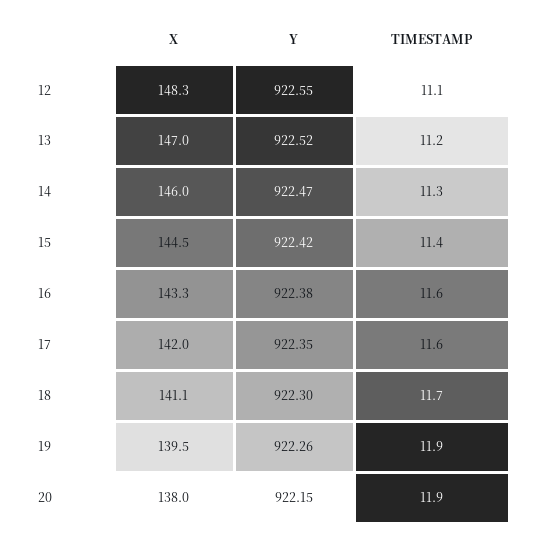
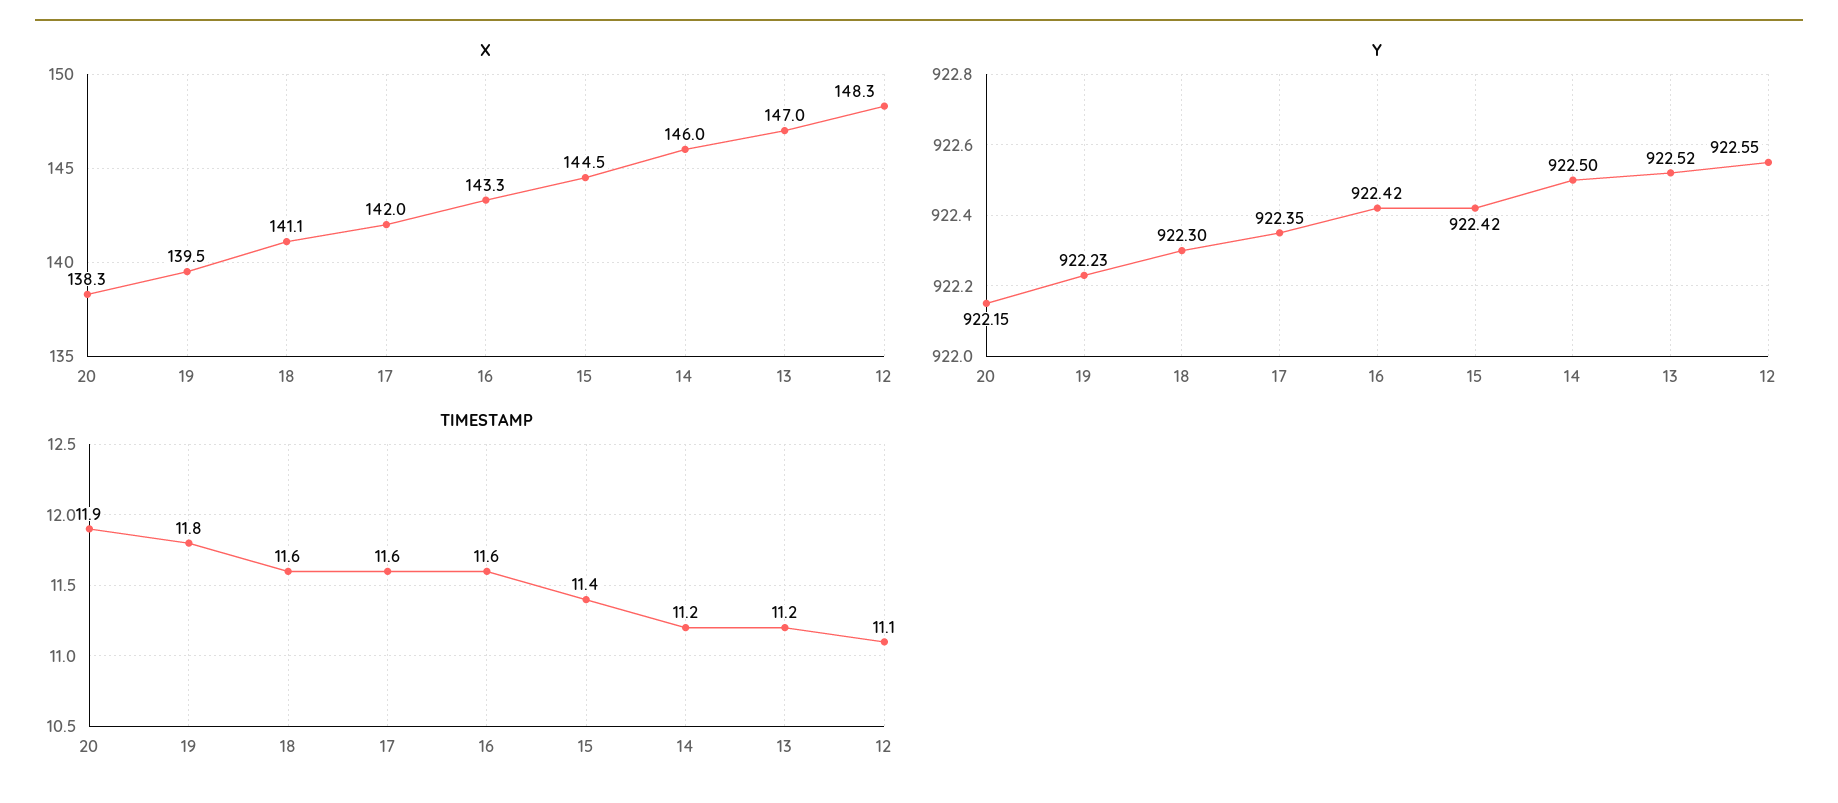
Y, 14: 922.47 -> 922.5
TIMESTAMP, 14: 11.3 -> 11.2
Y, 16: 922.38 -> 922.42
TIMESTAMP, 18: 11.7 -> 11.6
Y, 19: 922.26 -> 922.23
TIMESTAMP, 19: 11.9 -> 11.8
X, 20: 138 -> 138.3

